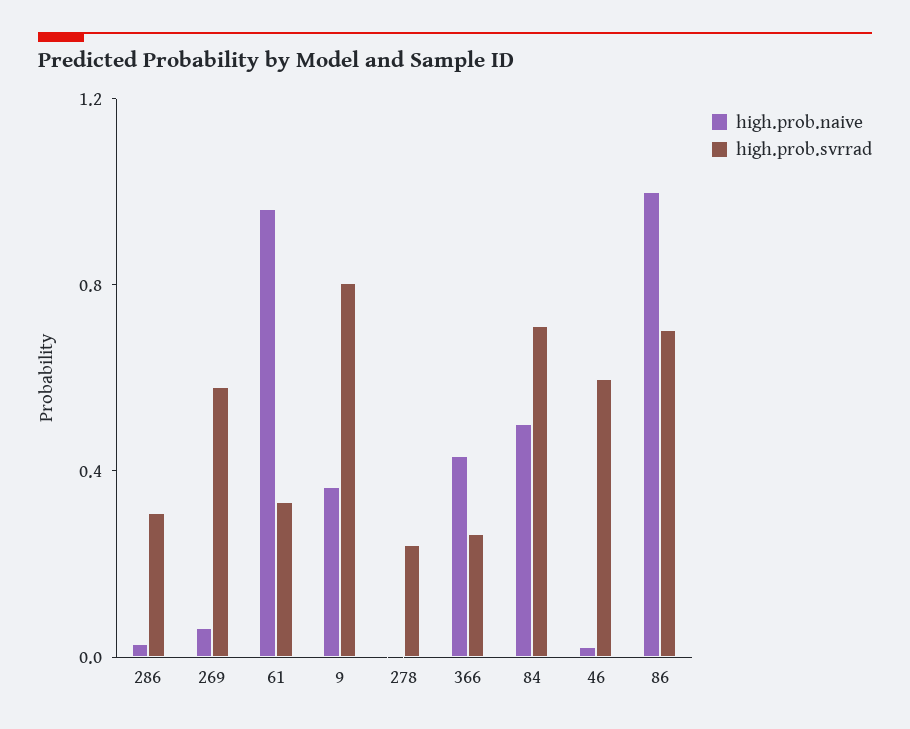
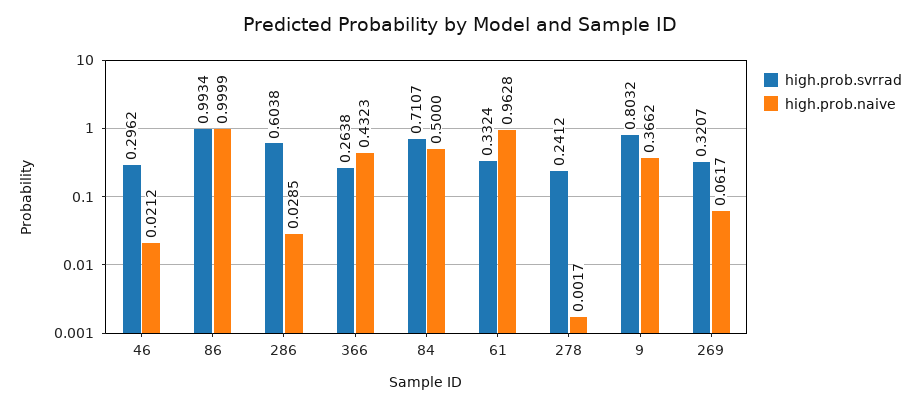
high.prob.svrrad, 286: 0.3 -> 0.6038
high.prob.svrrad, 269: 0.6 -> 0.3207
high.prob.svrrad, 46: 0.6 -> 0.2962
high.prob.svrrad, 86: 0.7 -> 0.9934

